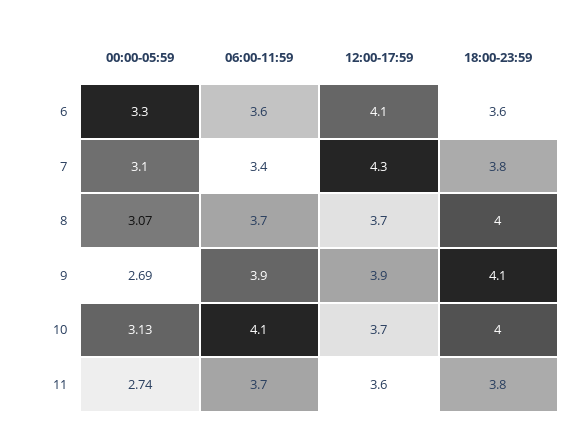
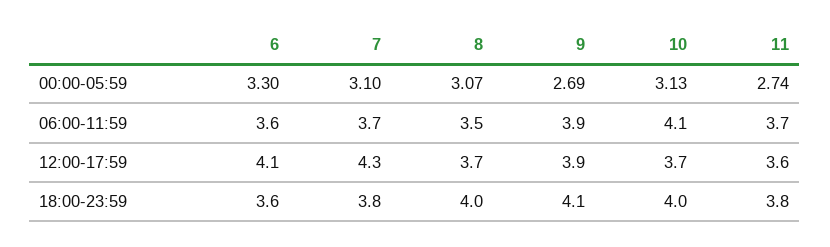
06:00-11:59, 7: 3.4 -> 3.7
06:00-11:59, 8: 3.7 -> 3.5

